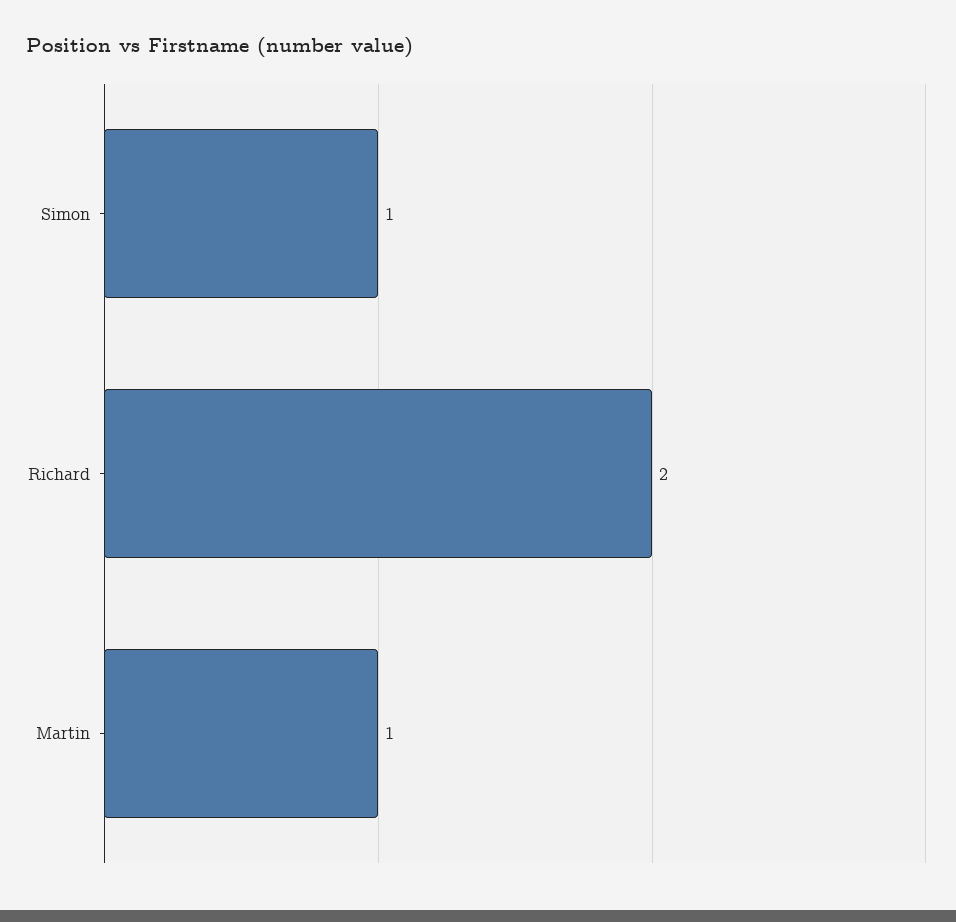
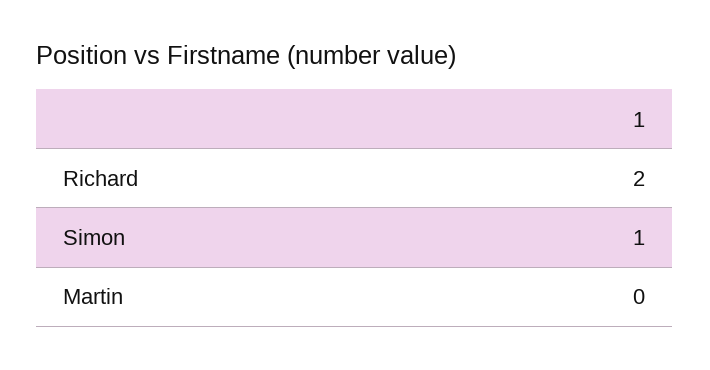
Martin: 1 -> 0

